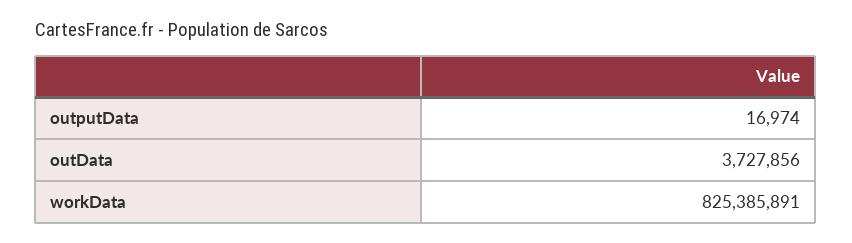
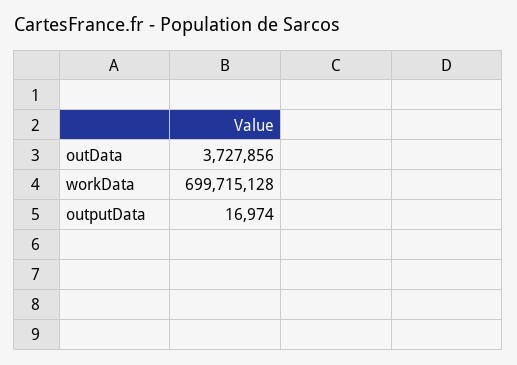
workData: 825385891 -> 699715128

